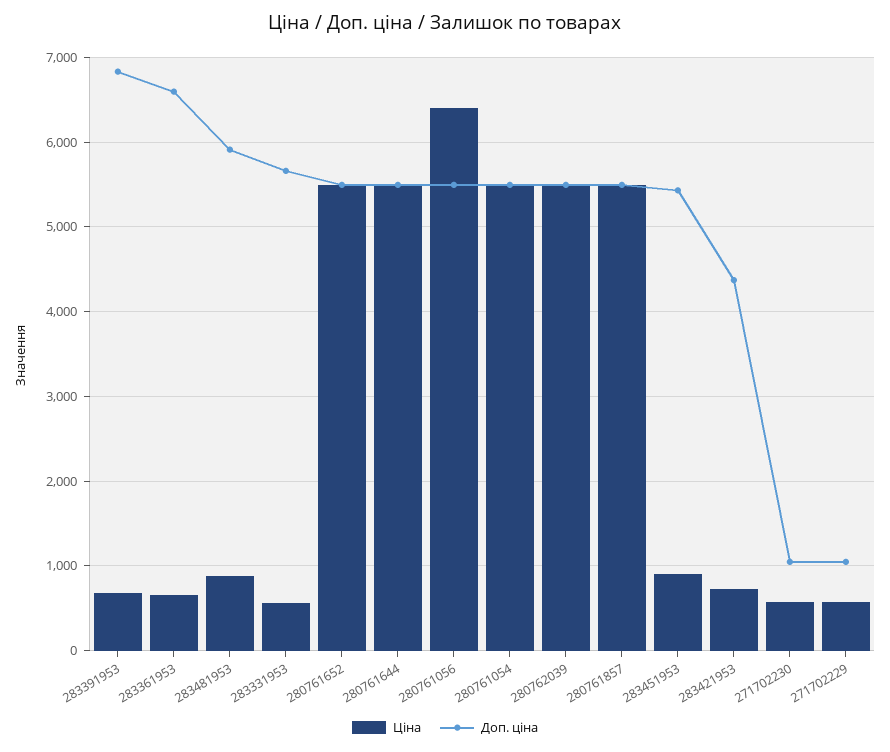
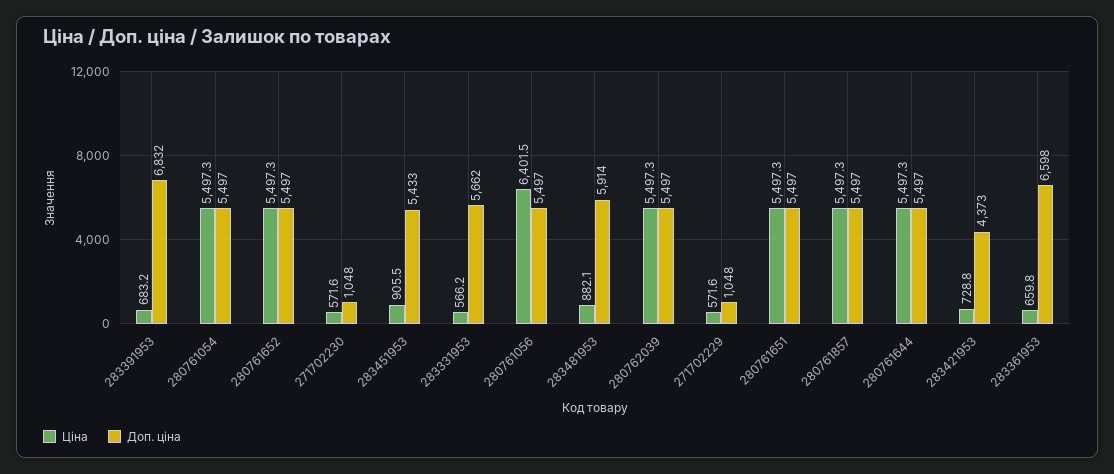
Ціна, 280761651: none -> 5497.3
Доп. ціна, 280761651: none -> 5497

